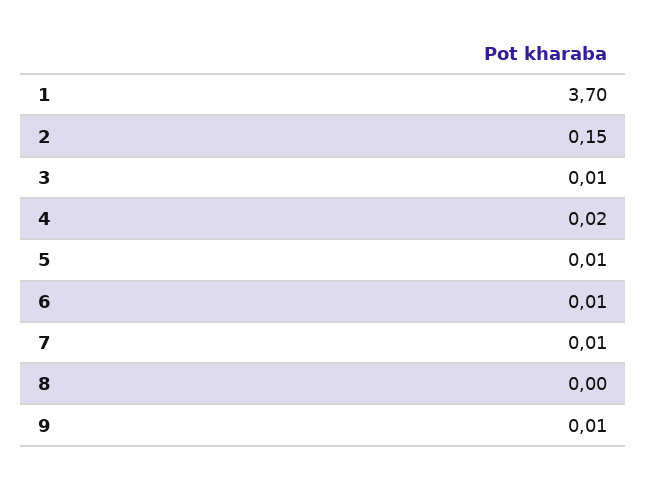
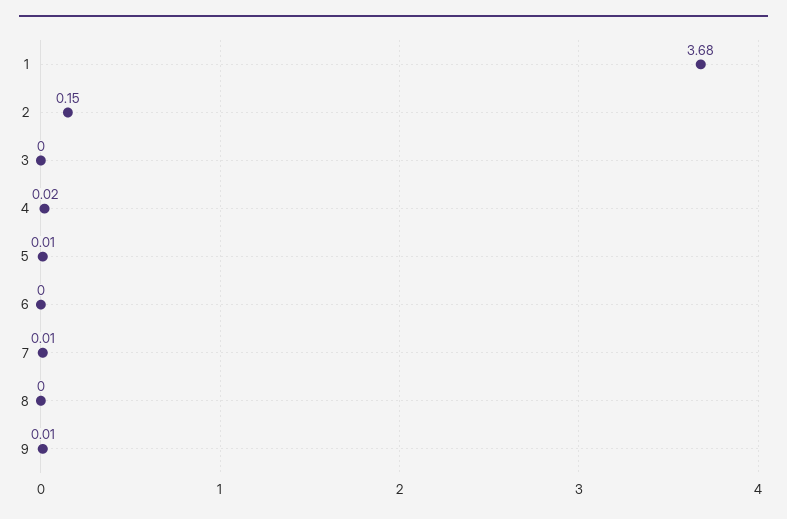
1: 3.7 -> 3.68
3: 0.01 -> 0
6: 0.01 -> 0

